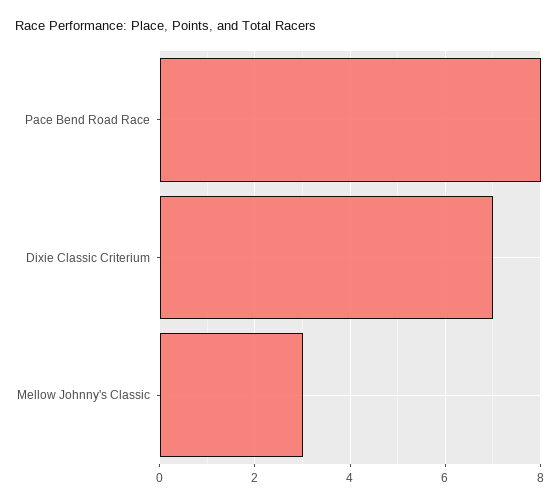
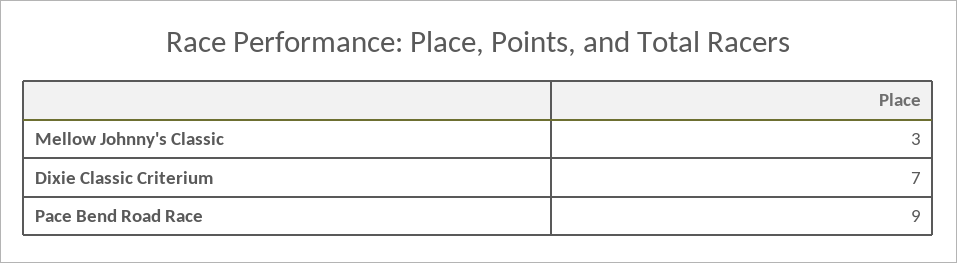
Pace Bend Road Race: 8 -> 9

